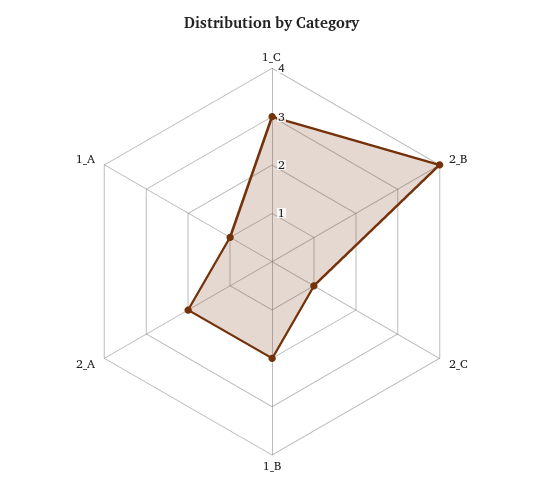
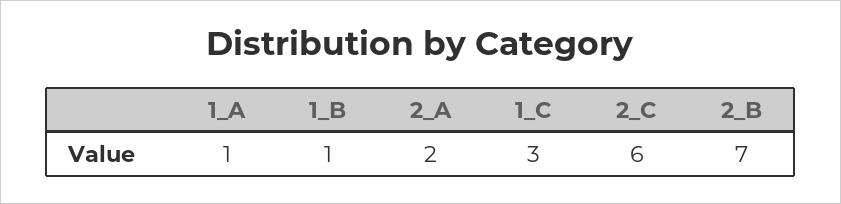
2_B: 4 -> 7
2_C: 1 -> 6
1_B: 2 -> 1

